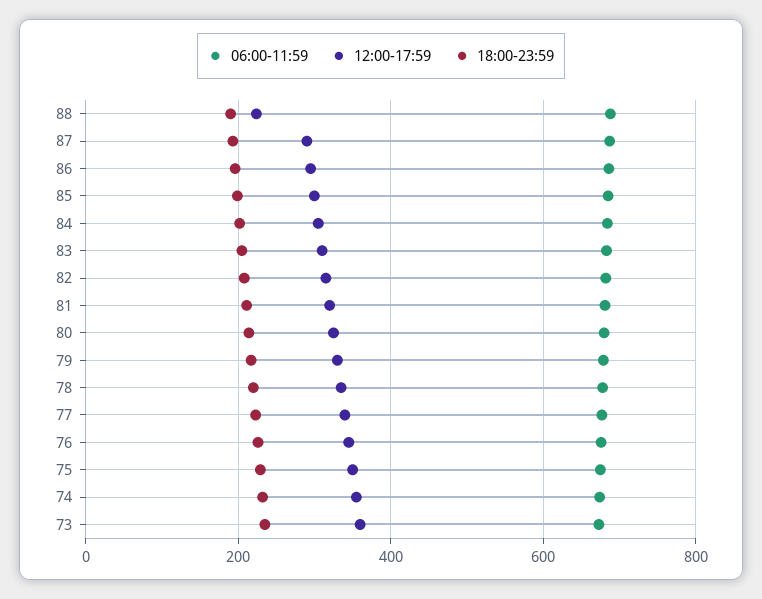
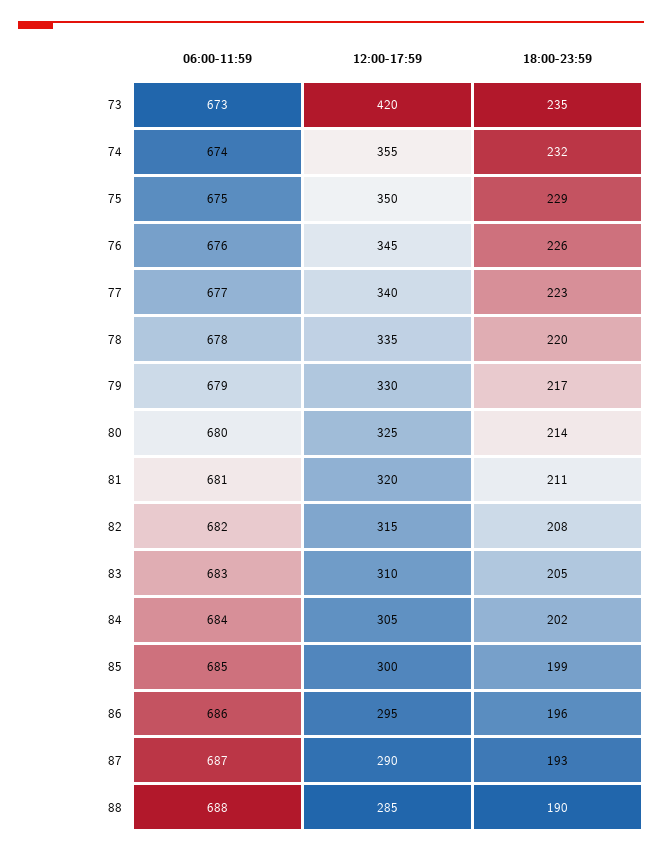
12:00-17:59, 88: 220 -> 285
12:00-17:59, 73: 360 -> 420

